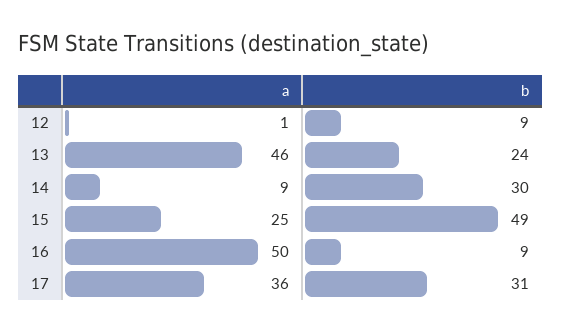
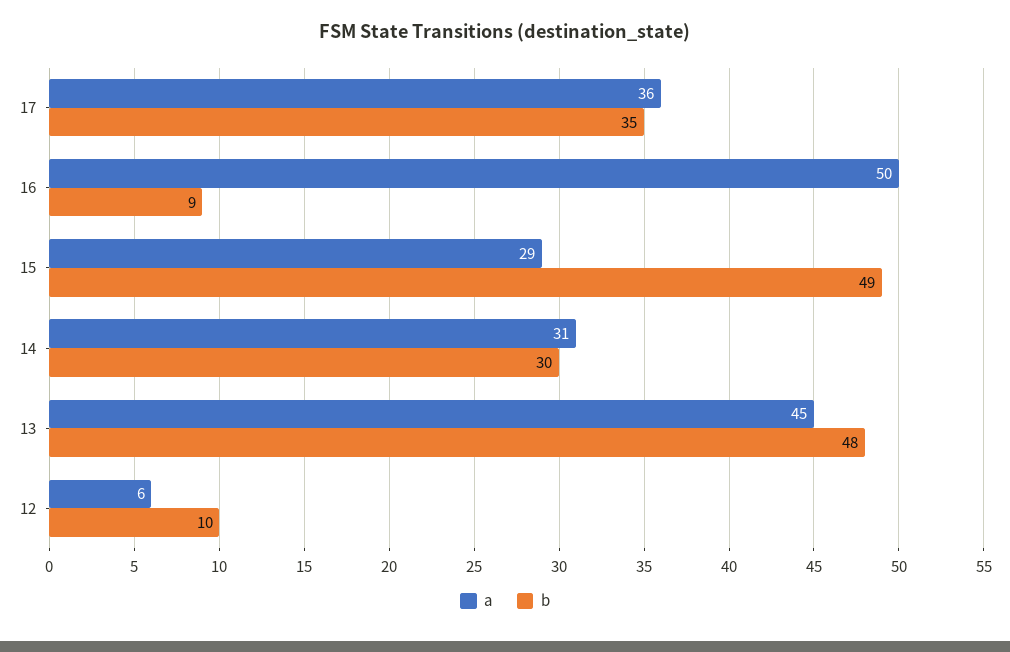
a, 12: 1 -> 6
b, 12: 9 -> 10
a, 13: 46 -> 45
b, 13: 24 -> 48
a, 14: 9 -> 31
a, 15: 25 -> 29
b, 17: 31 -> 35

